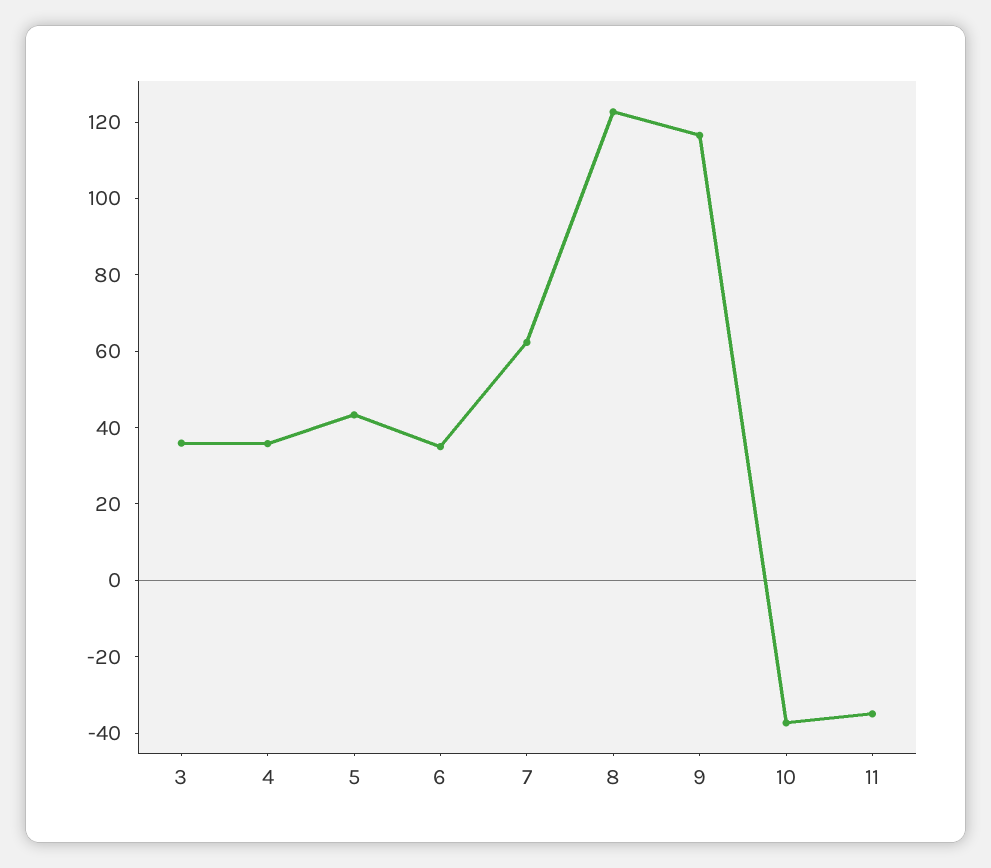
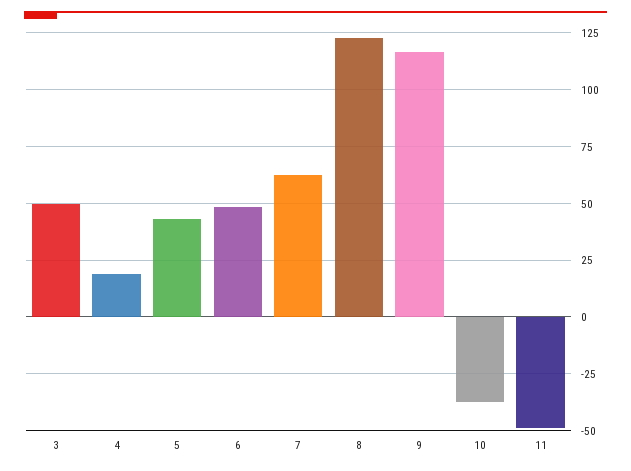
3: 35 -> 50
4: 35 -> 20
6: 35 -> 50
11: -35 -> -50

